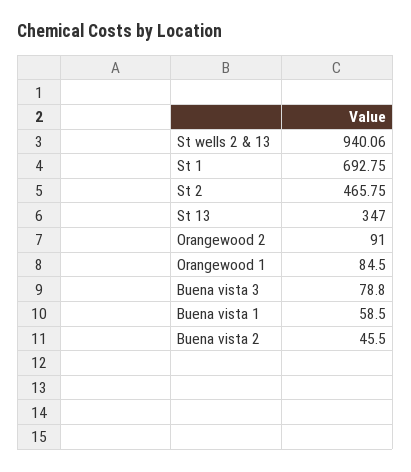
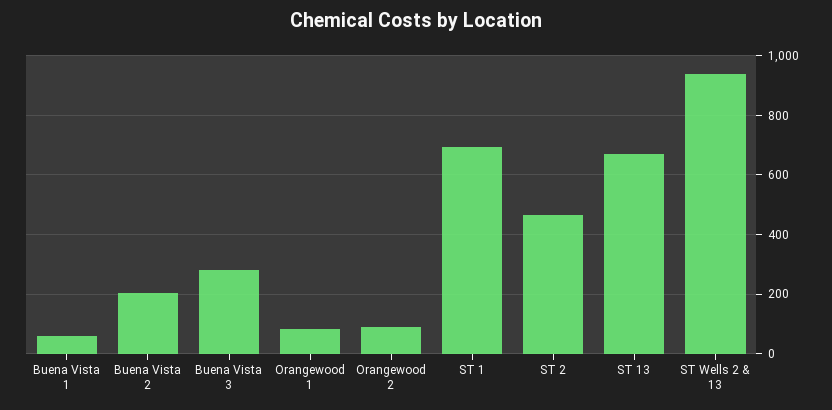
St 13: 347 -> 675
Buena vista 3: 78.8 -> 275
Buena vista 2: 45.5 -> 200

